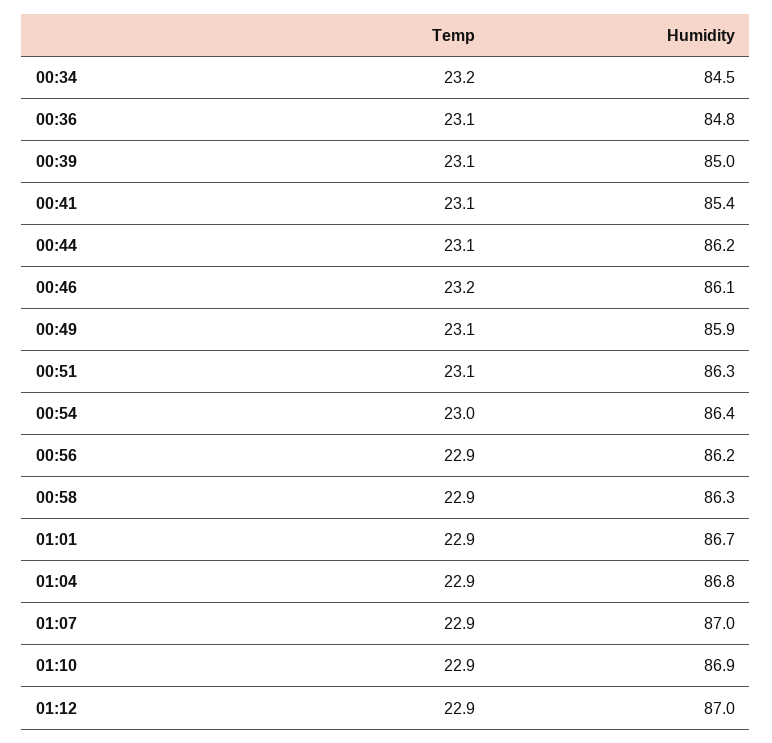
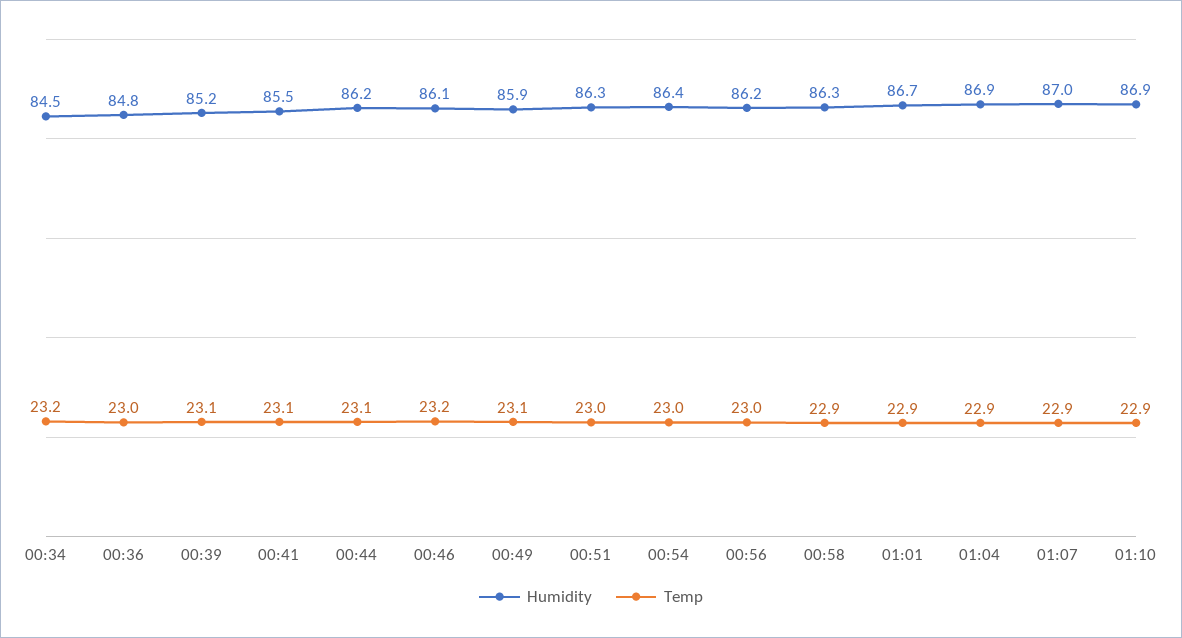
Temp, 00:36: 23.1 -> 23
Humidity, 00:39: 85 -> 85.2
Humidity, 00:41: 85.4 -> 85.5
Temp, 00:51: 23.1 -> 23
Temp, 00:56: 22.9 -> 23
Humidity, 01:04: 86.8 -> 86.9
Temp, 01:12: 22.9 -> none
Humidity, 01:12: 87 -> none

